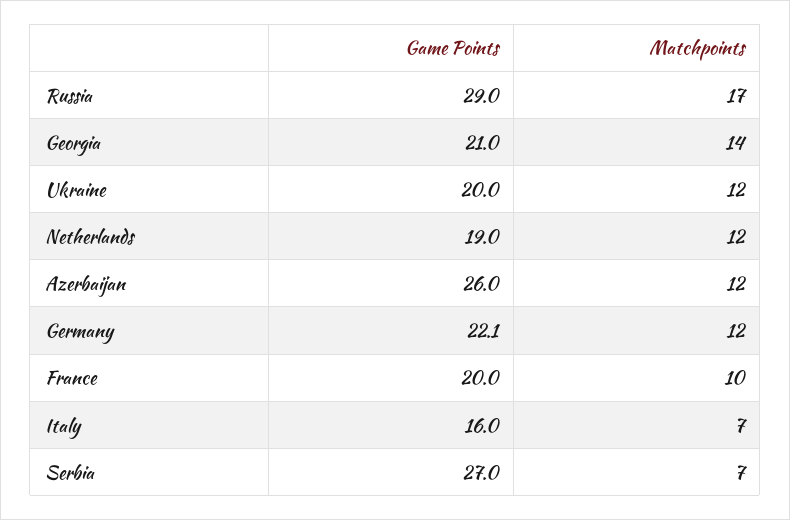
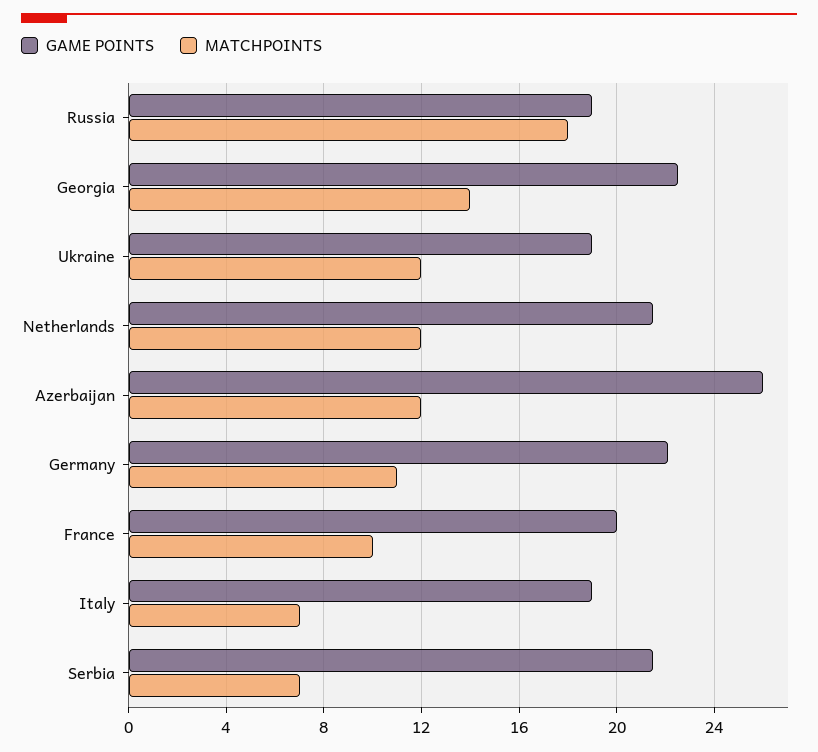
Game Points, Russia: 29 -> 19
Matchpoints, Russia: 17 -> 18
Game Points, Georgia: 21 -> 22.5
Game Points, Ukraine: 20 -> 19
Game Points, Netherlands: 19 -> 21.5
Matchpoints, Germany: 12 -> 11
Game Points, Italy: 16 -> 19
Game Points, Serbia: 27 -> 21.5

